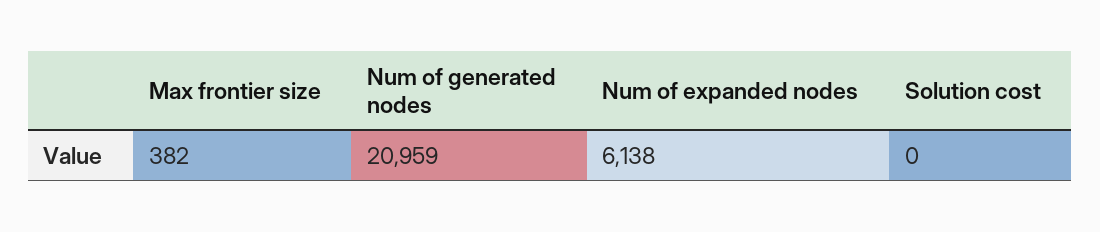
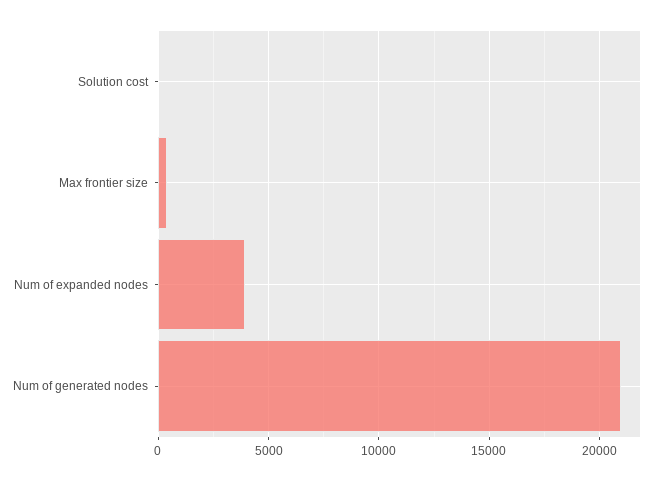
Num of expanded nodes: 6138 -> 4000

